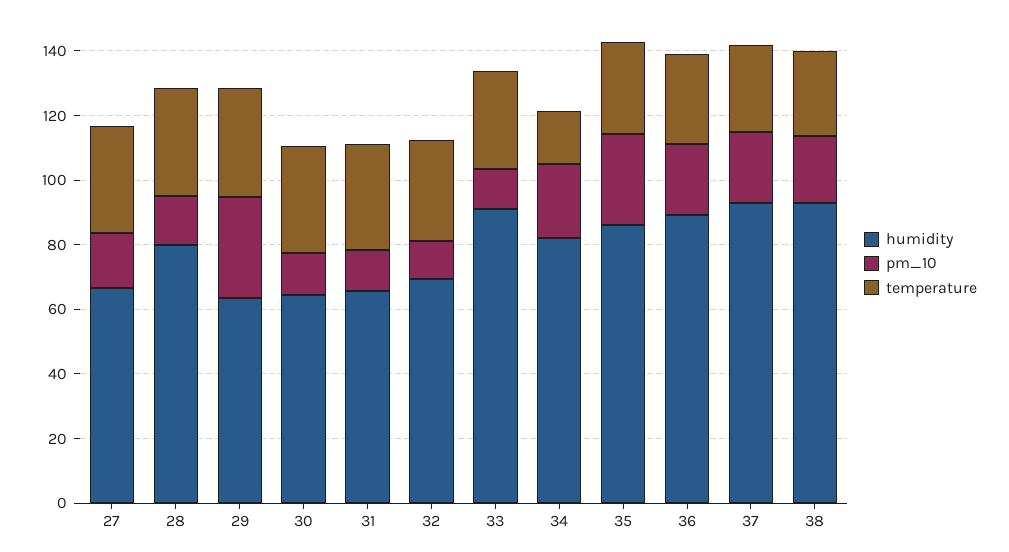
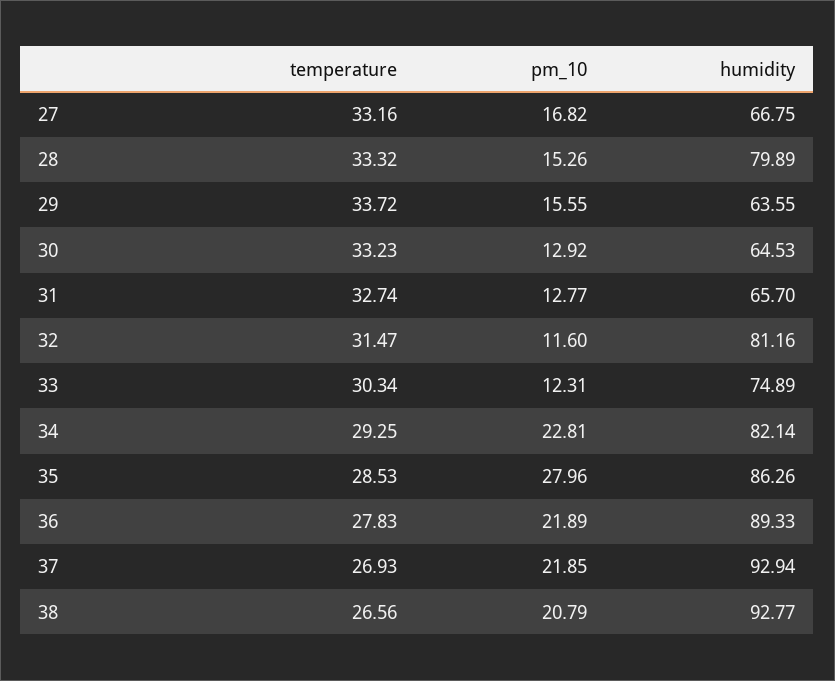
pm_10, 29: 30 -> 15.55
humidity, 32: 70 -> 81.16
humidity, 33: 90 -> 74.89
temperature, 34: 15 -> 29.25

